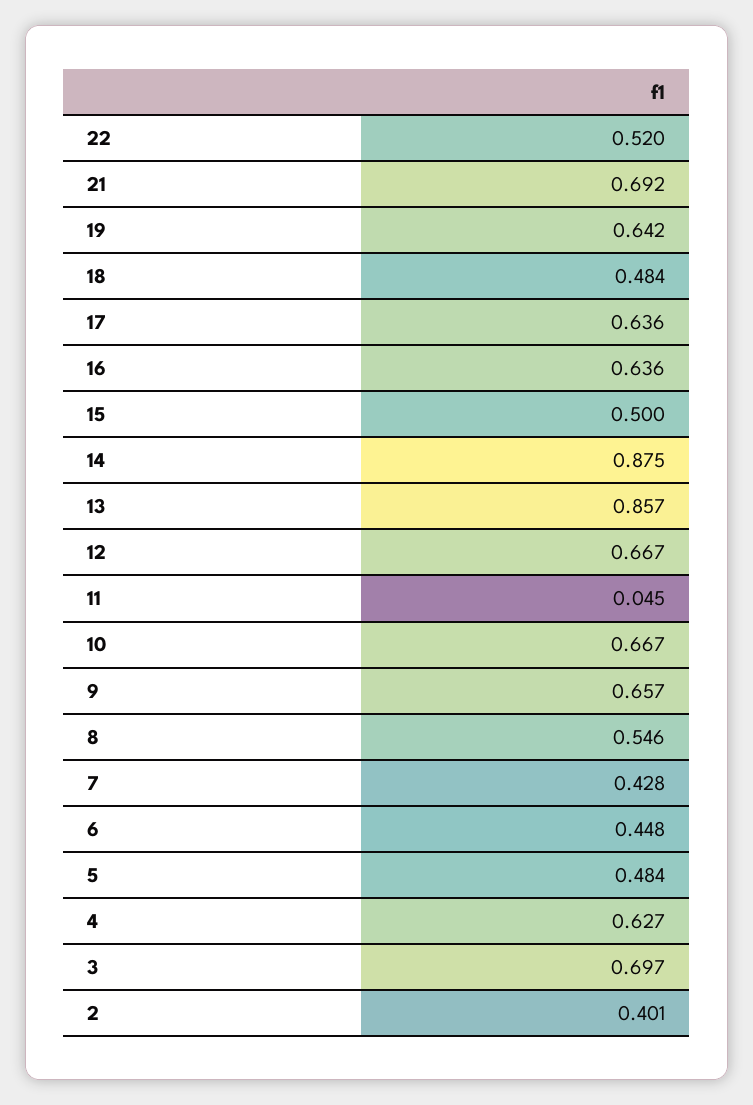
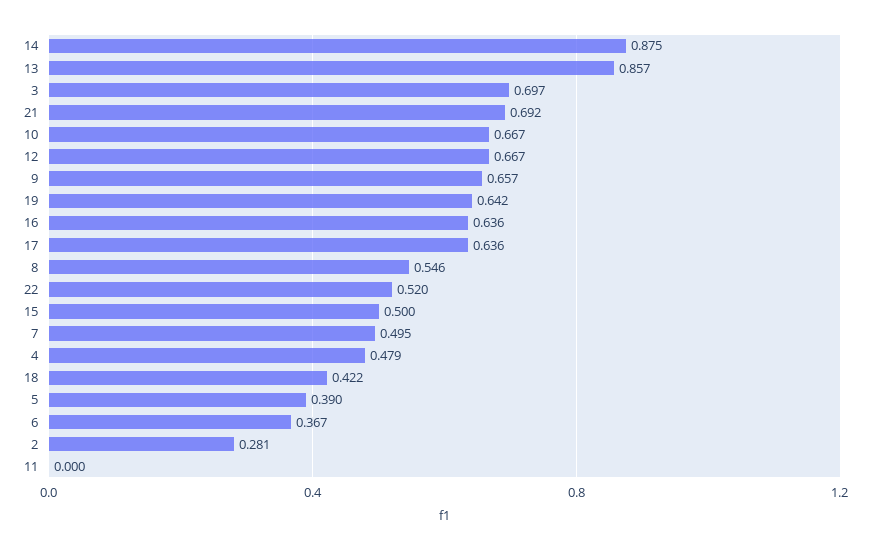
18: 0.484 -> 0.422
11: 0.045 -> 0
7: 0.428 -> 0.495
6: 0.448 -> 0.367
5: 0.484 -> 0.39
4: 0.627 -> 0.479
2: 0.401 -> 0.281

